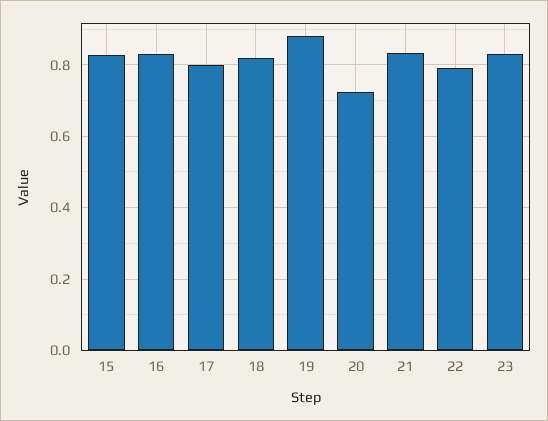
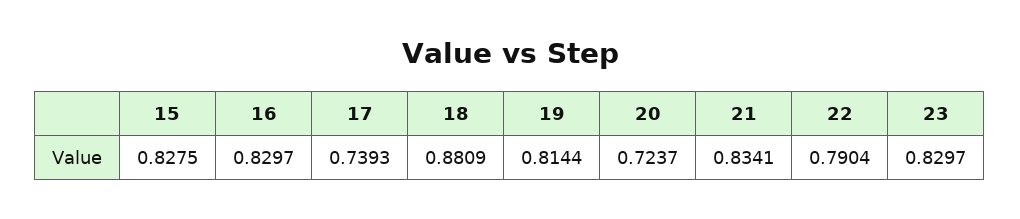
17: 0.8 -> 0.7393
18: 0.82 -> 0.8809
19: 0.88 -> 0.8144

